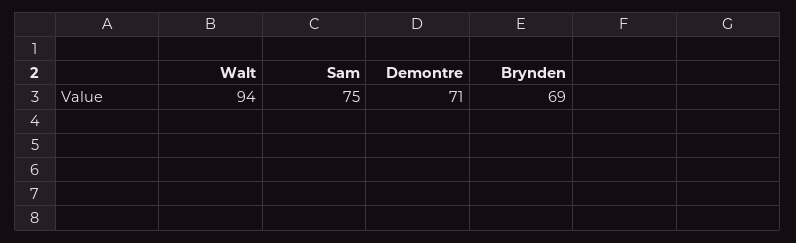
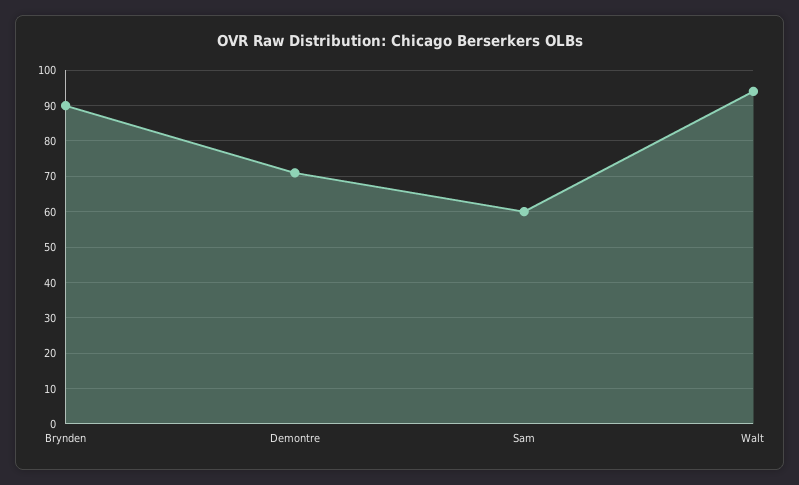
Sam: 75 -> 60
Brynden: 69 -> 90

